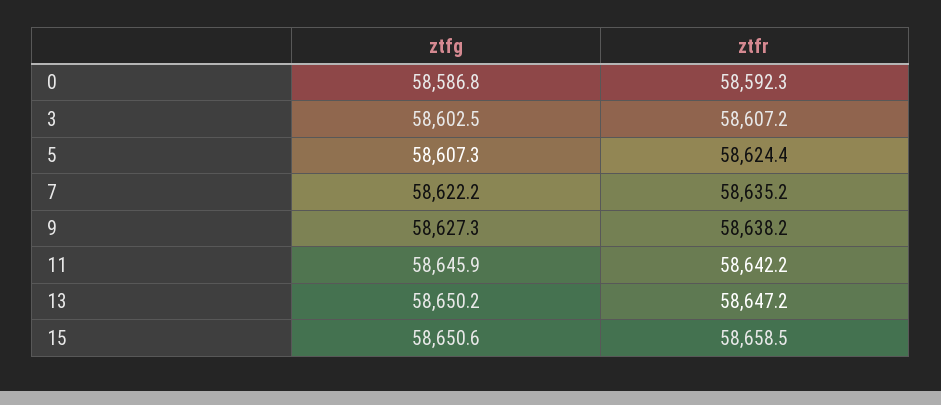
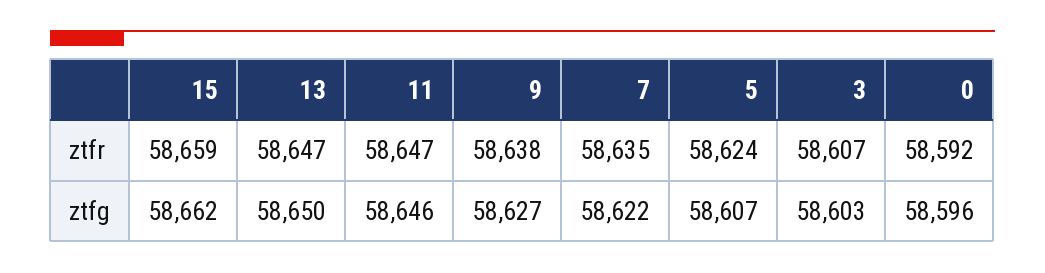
ztfg, 0: 58586.8 -> 58596
ztfr, 11: 58642.2 -> 58647
ztfg, 15: 58650.6 -> 58662

